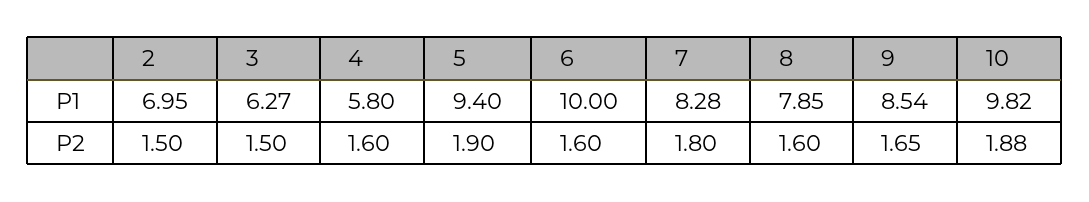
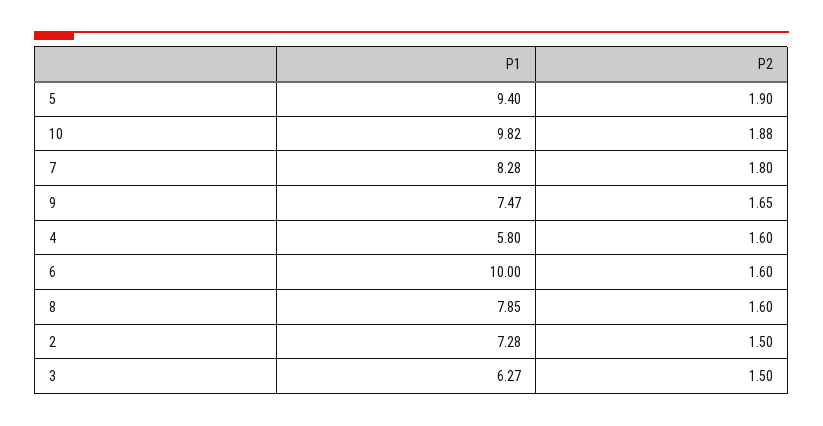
2, P1: 6.95 -> 7.28
9, P1: 8.54 -> 7.47

